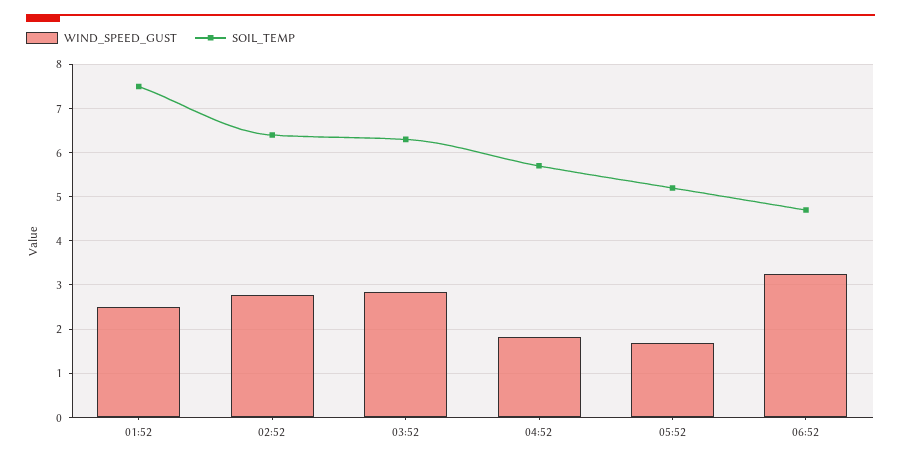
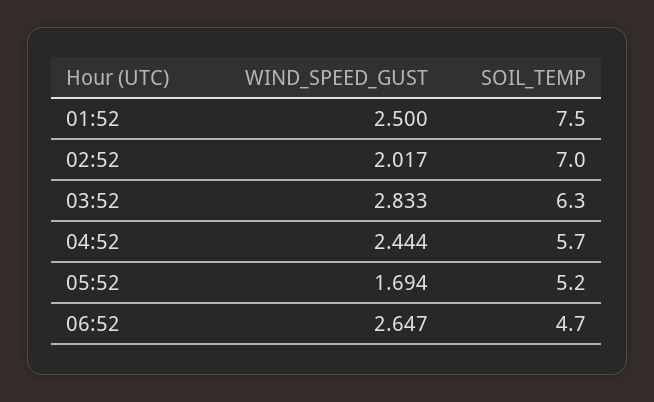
WIND_SPEED_GUST, 02:52: 2.8 -> 2.017
SOIL_TEMP, 02:52: 6.4 -> 7
WIND_SPEED_GUST, 04:52: 1.8 -> 2.444
WIND_SPEED_GUST, 06:52: 3.2 -> 2.647

